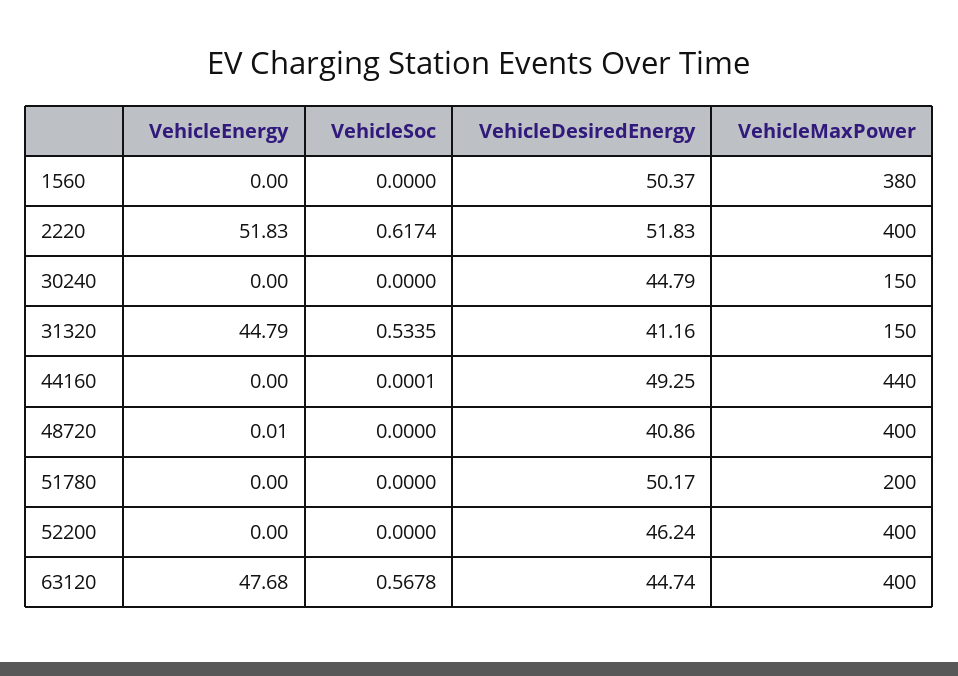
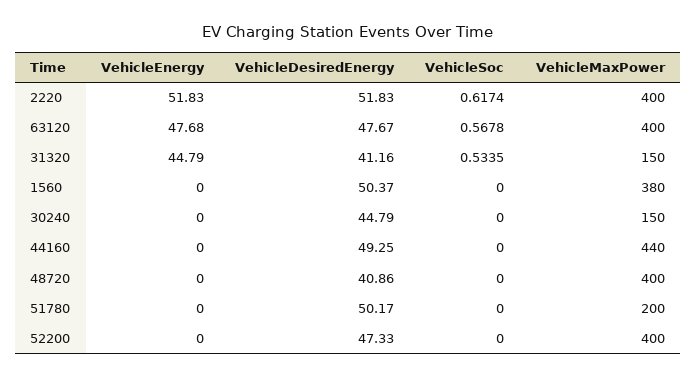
VehicleSoc, 44160: 0.0001 -> 0
VehicleEnergy, 48720: 0.01 -> 0
VehicleDesiredEnergy, 52200: 46.24 -> 47.33
VehicleDesiredEnergy, 63120: 44.74 -> 47.67

